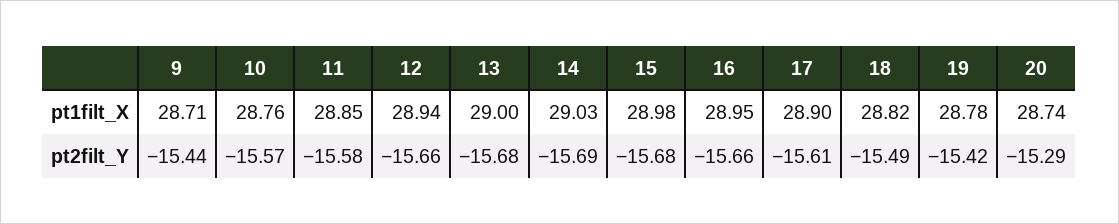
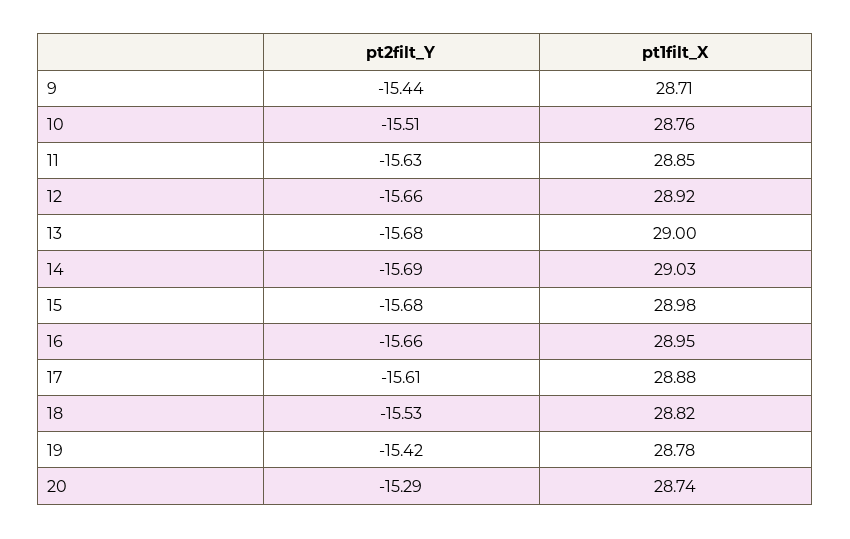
12, pt1filt_X: 28.94 -> 28.92
17, pt1filt_X: 28.9 -> 28.88
10, pt2filt_Y: -15.57 -> -15.51
11, pt2filt_Y: -15.58 -> -15.63
18, pt2filt_Y: -15.49 -> -15.53

